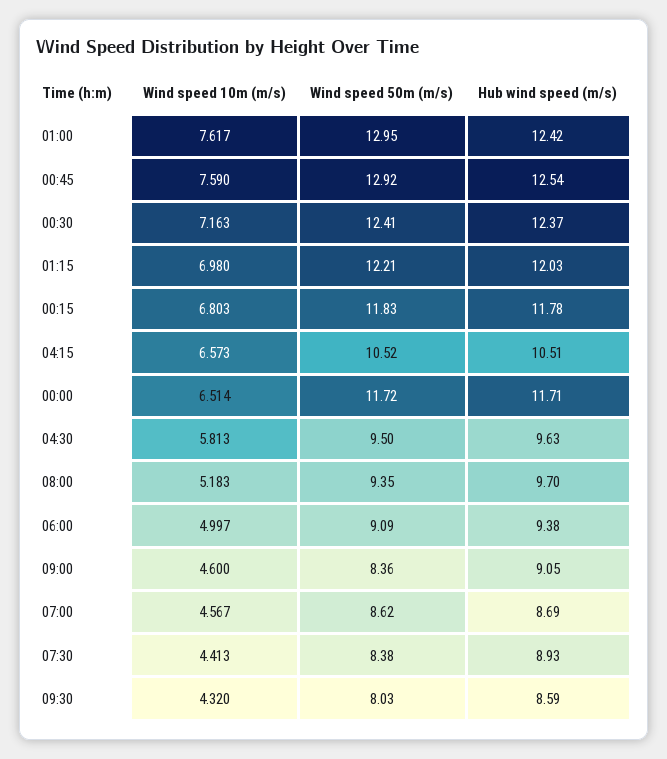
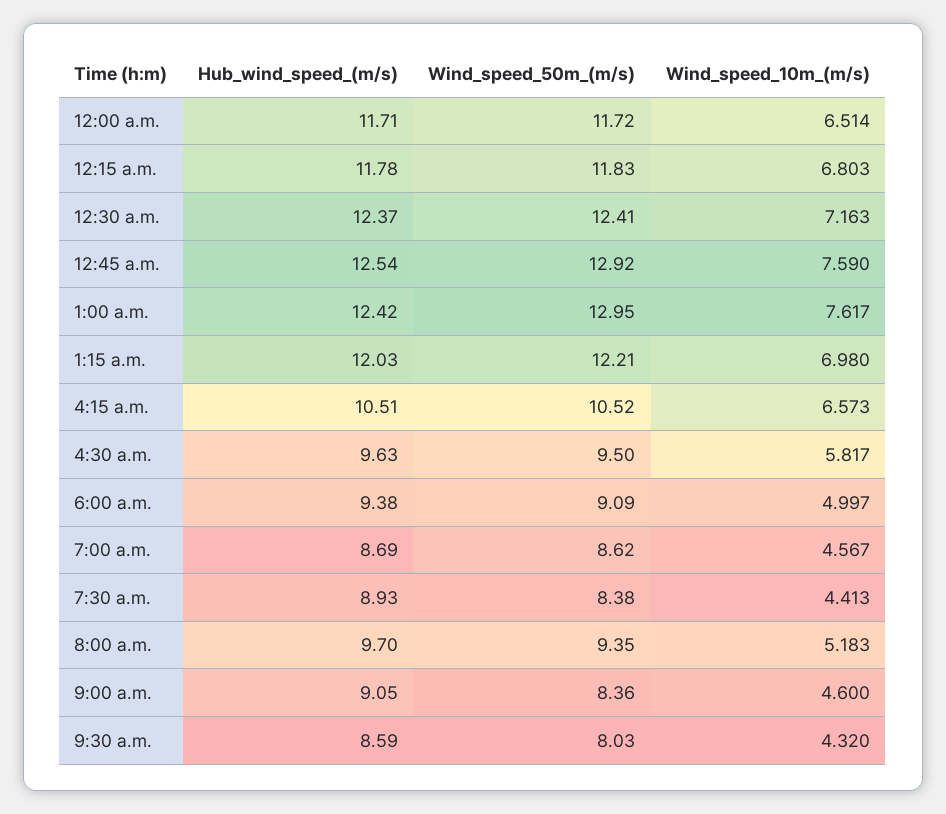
Wind speed 10m (m/s), 04:30: 5.813 -> 5.817

